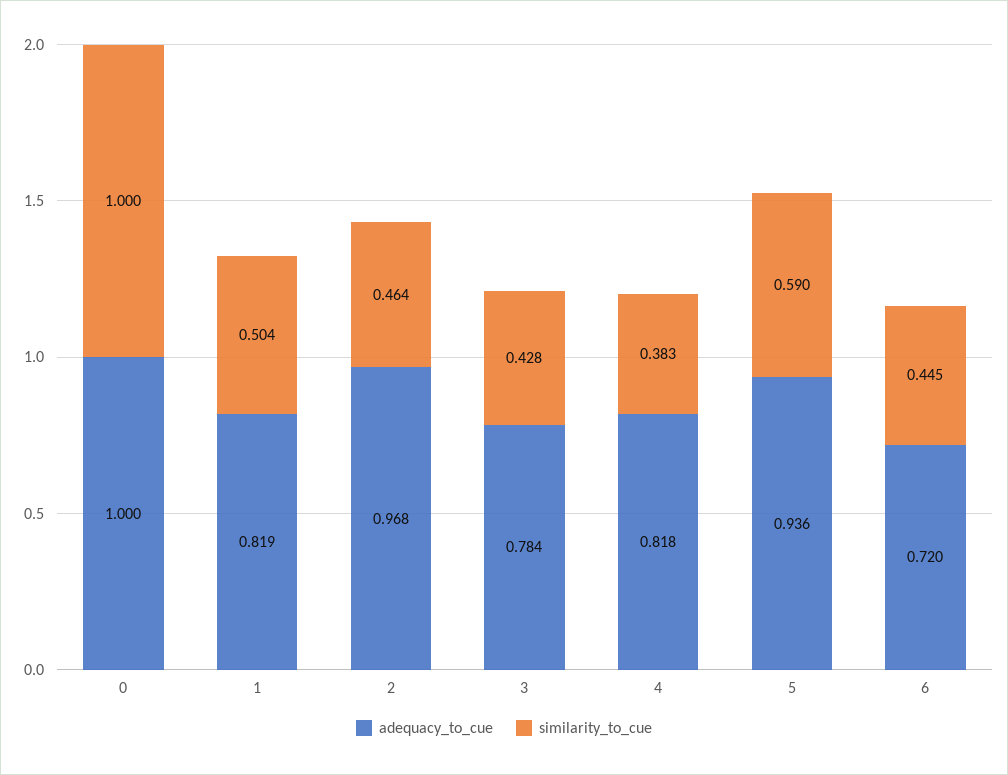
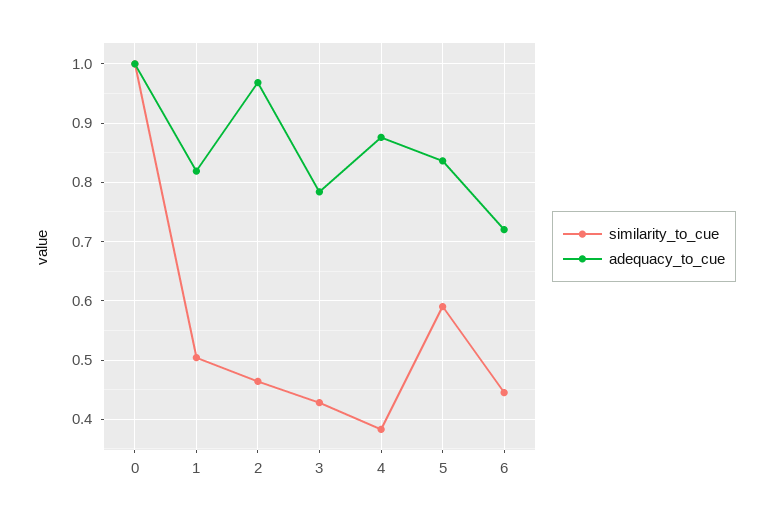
adequacy_to_cue, 4: 0.818 -> 0.88
adequacy_to_cue, 5: 0.936 -> 0.84

